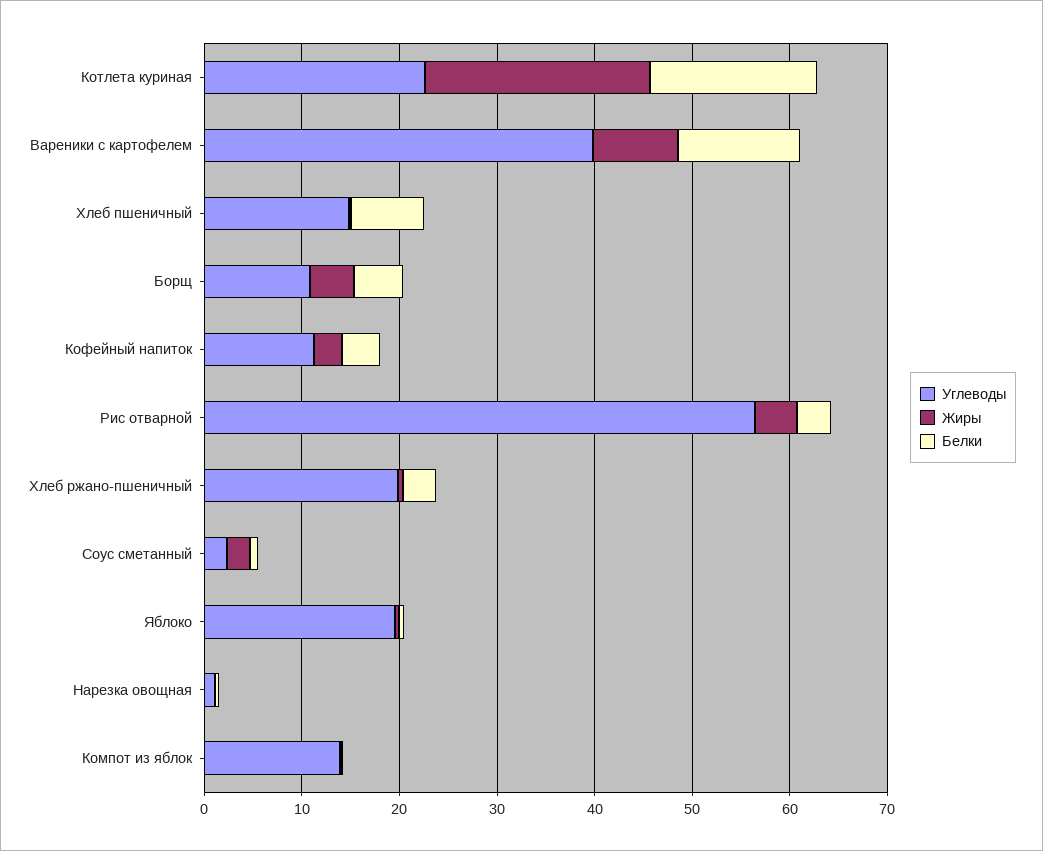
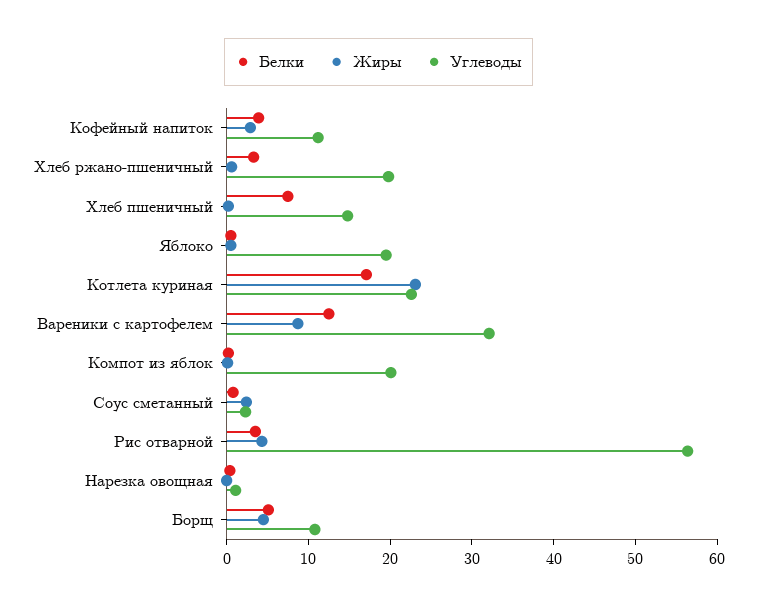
Углеводы, Вареники с картофелем: 40 -> 32
Углеводы, Компот из яблок: 14 -> 20

